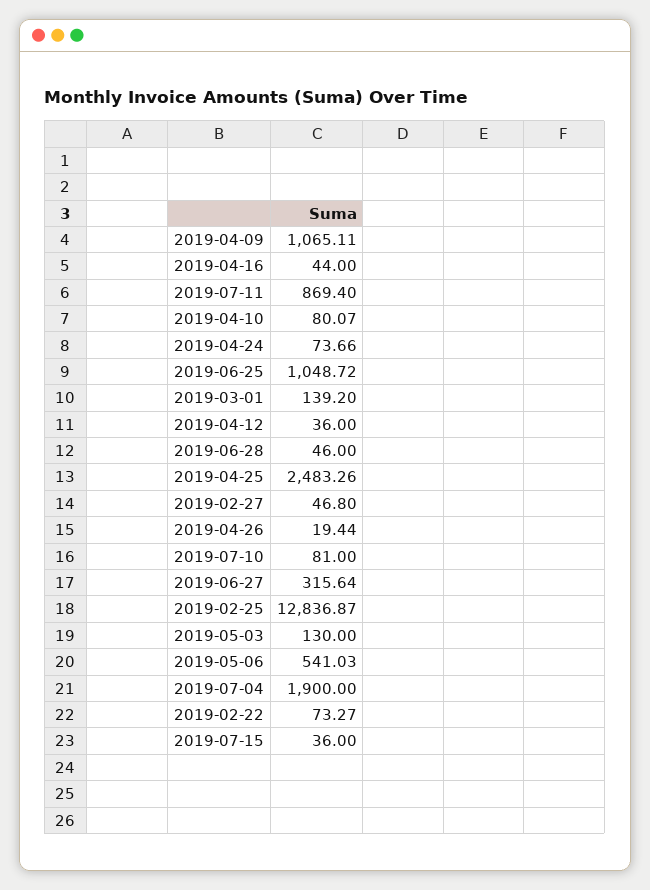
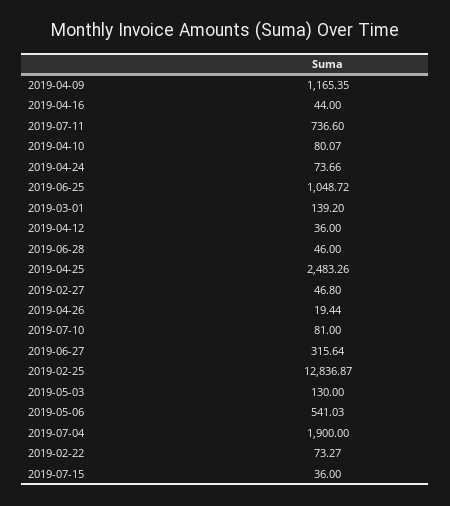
2019-04-09: 1065.11 -> 1165.35
2019-07-11: 869.4 -> 736.6

